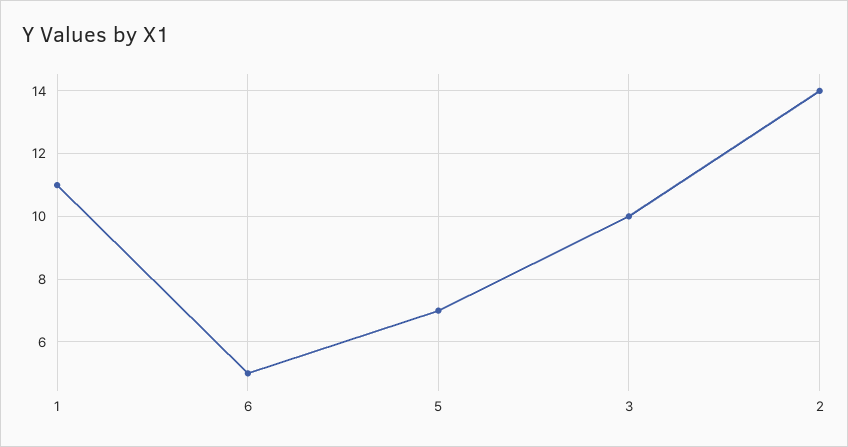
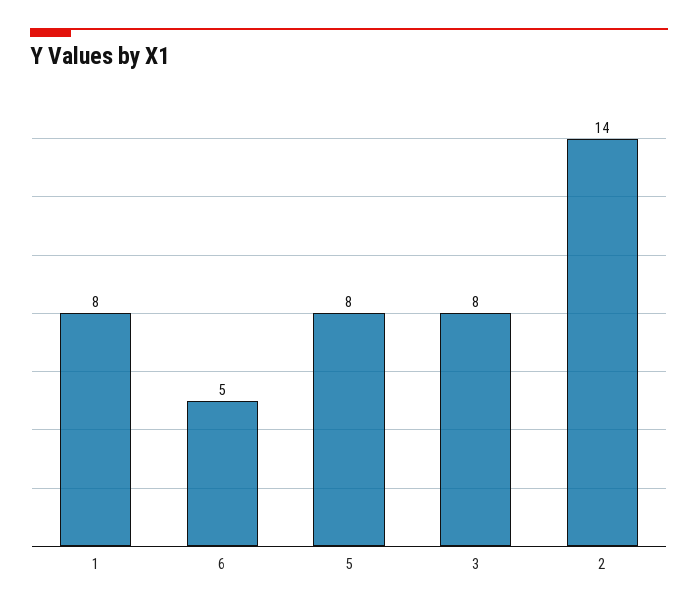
1: 11 -> 8
5: 7 -> 8
3: 10 -> 8

